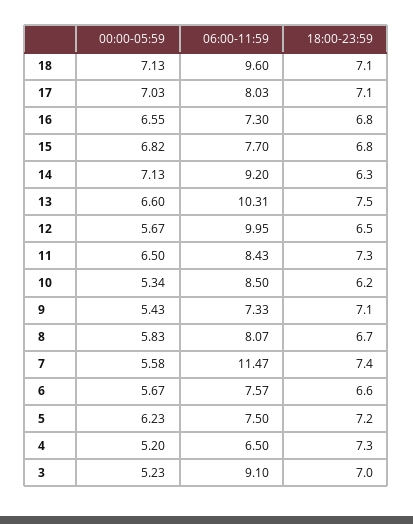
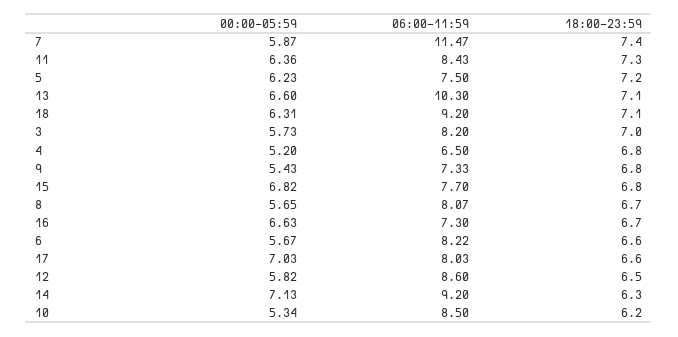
00:00-05:59, 18: 7.13 -> 6.31
06:00-11:59, 18: 9.6 -> 9.2
18:00-23:59, 17: 7.1 -> 6.6
00:00-05:59, 16: 6.55 -> 6.63
18:00-23:59, 16: 6.8 -> 6.7
06:00-11:59, 13: 10.31 -> 10.3
18:00-23:59, 13: 7.5 -> 7.1
00:00-05:59, 12: 5.67 -> 5.82
06:00-11:59, 12: 9.95 -> 8.6
00:00-05:59, 11: 6.5 -> 6.36
18:00-23:59, 9: 7.1 -> 6.8
00:00-05:59, 8: 5.83 -> 5.65
00:00-05:59, 7: 5.58 -> 5.87
06:00-11:59, 6: 7.57 -> 8.22
18:00-23:59, 4: 7.3 -> 6.8
00:00-05:59, 3: 5.23 -> 5.73
06:00-11:59, 3: 9.1 -> 8.2

